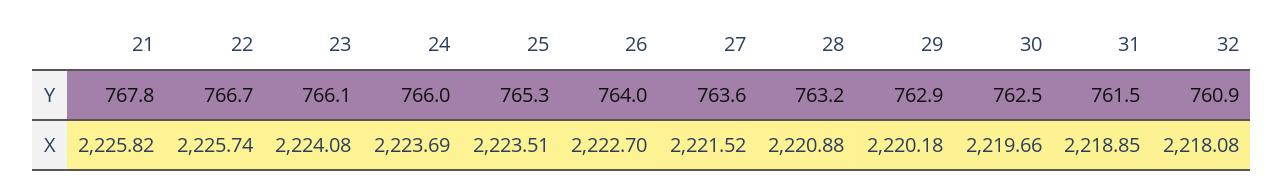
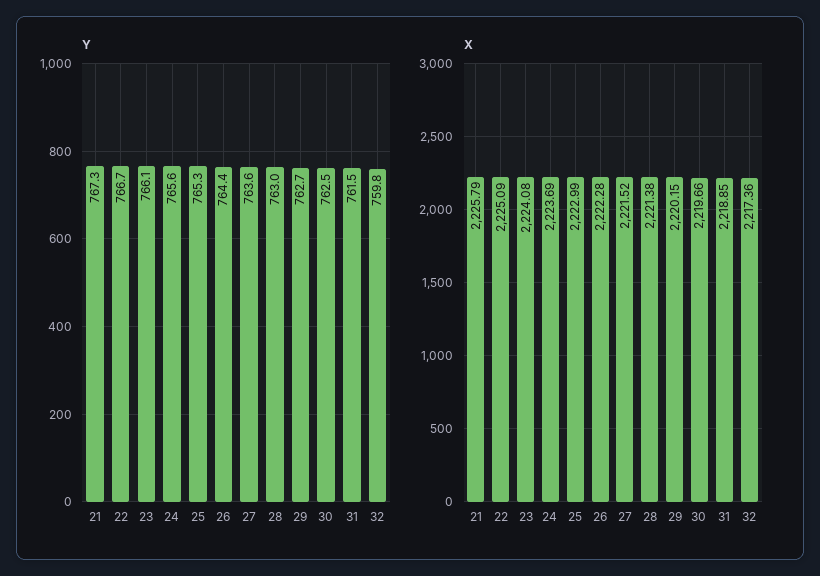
Y, 21: 767.8 -> 767.3
Y, 24: 766 -> 765.6
Y, 26: 764 -> 764.4
Y, 28: 763.2 -> 763
Y, 29: 762.9 -> 762.7
Y, 32: 760.9 -> 759.8
X, 21: 2225.82 -> 2225.79
X, 22: 2225.74 -> 2225.09
X, 25: 2223.51 -> 2222.99
X, 26: 2222.7 -> 2222.28
X, 28: 2220.88 -> 2221.38
X, 29: 2220.18 -> 2220.15
X, 32: 2218.08 -> 2217.36

